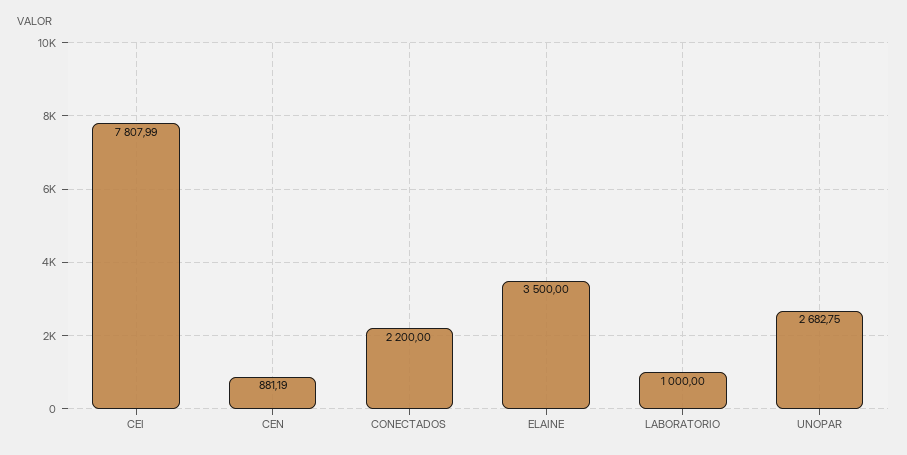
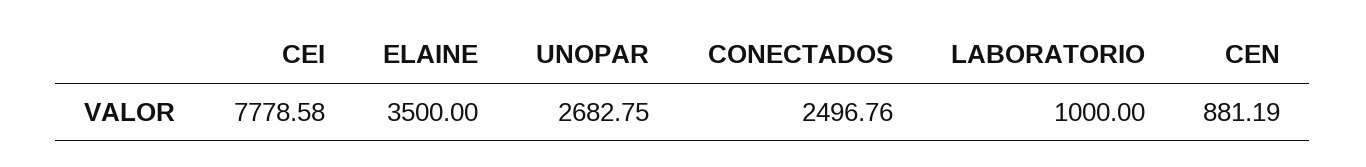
CEI: 7807.99 -> 7778.58
CONECTADOS: 2200 -> 2496.76

